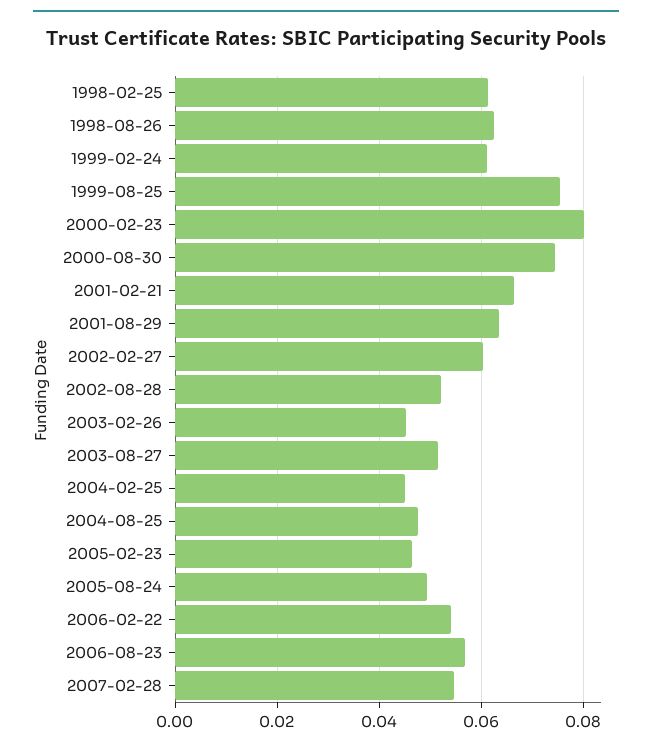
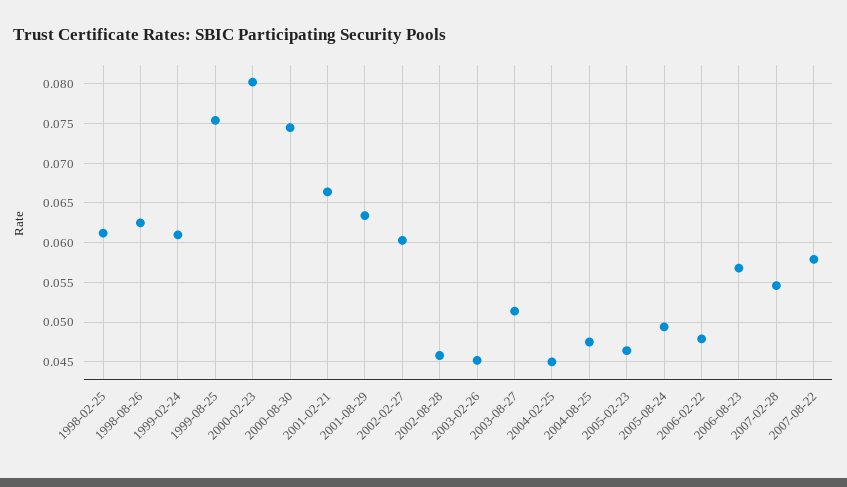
2002-08-28: 0.052 -> 0.046
2006-02-22: 0.054 -> 0.048
2007-08-22: none -> 0.058

